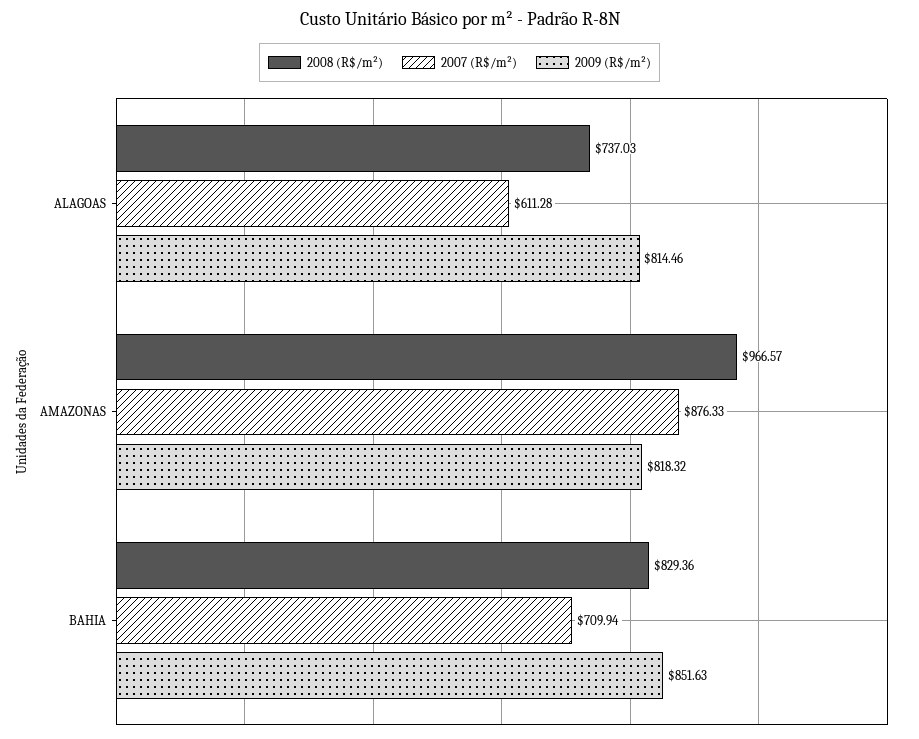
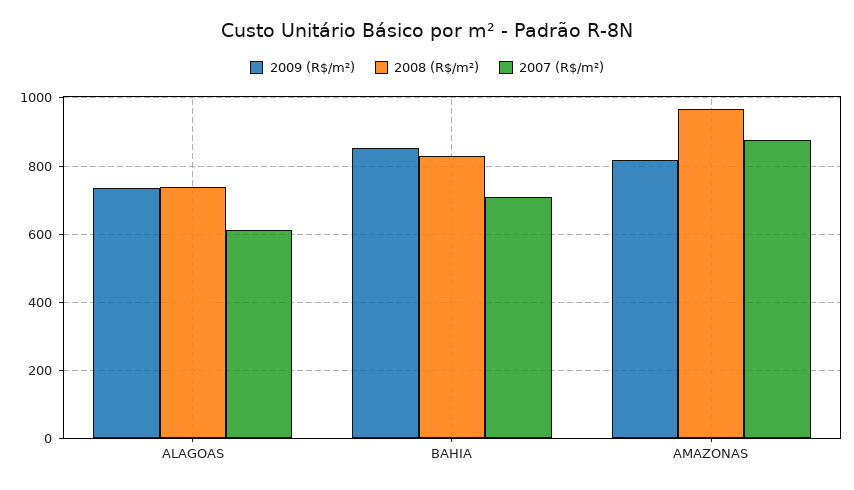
2009 (R$/m²), ALAGOAS: 814.46 -> 740

